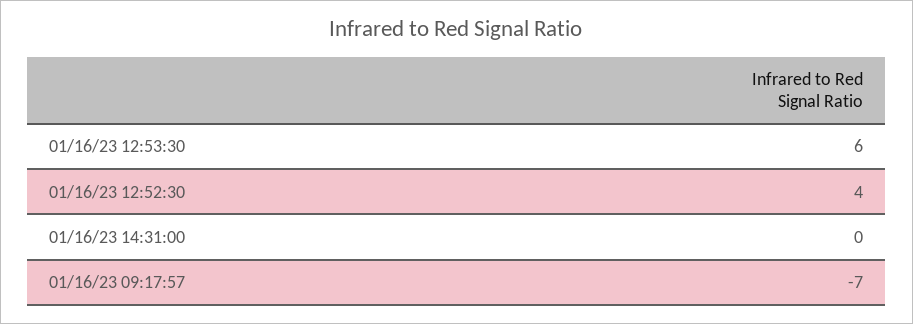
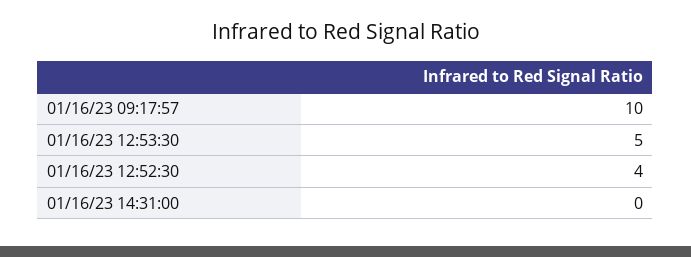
01/16/23 12:53:30: 6 -> 5
01/16/23 09:17:57: -7 -> 10

